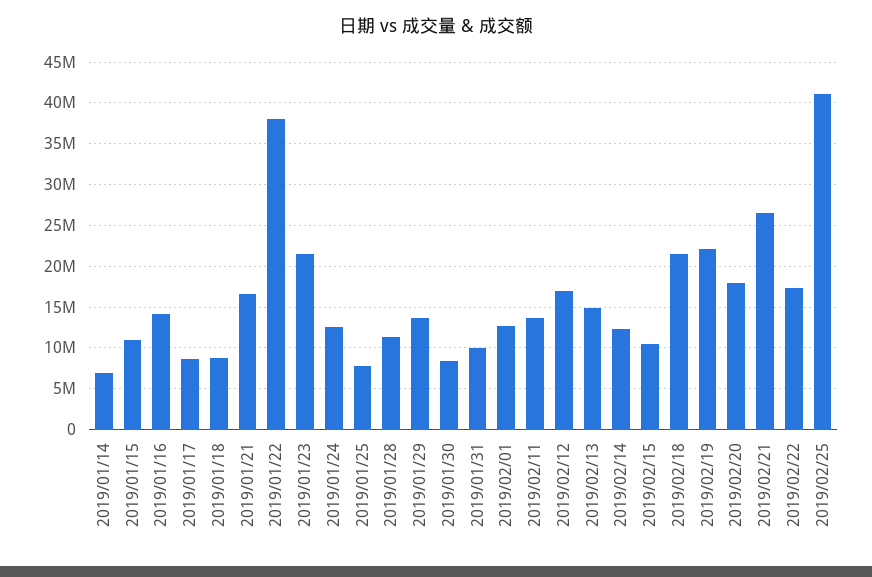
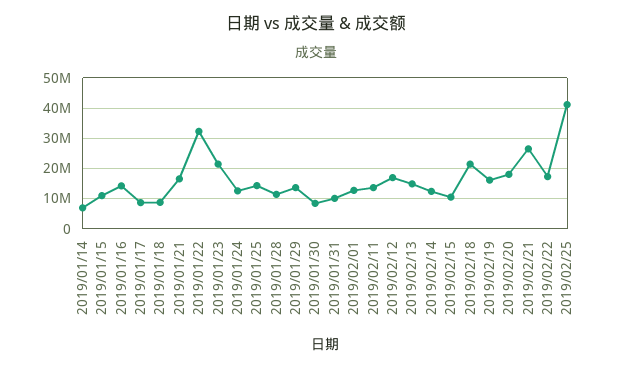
2019/01/22: 38000000 -> 32000000
2019/01/25: 8000000 -> 14000000
2019/02/19: 22000000 -> 16000000

